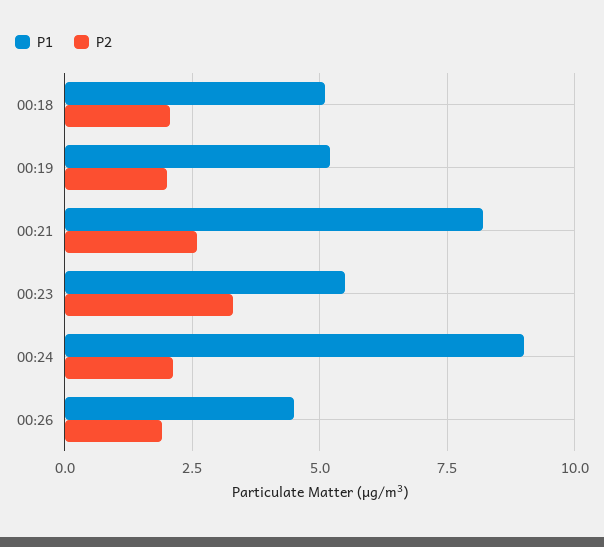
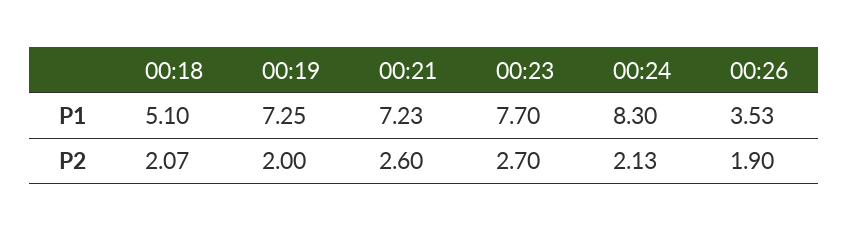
P1, 00:19: 5.25 -> 7.25
P1, 00:21: 8.25 -> 7.23
P1, 00:23: 5.5 -> 7.7
P2, 00:23: 3.25 -> 2.7
P1, 00:24: 9 -> 8.3
P1, 00:26: 4.5 -> 3.53

